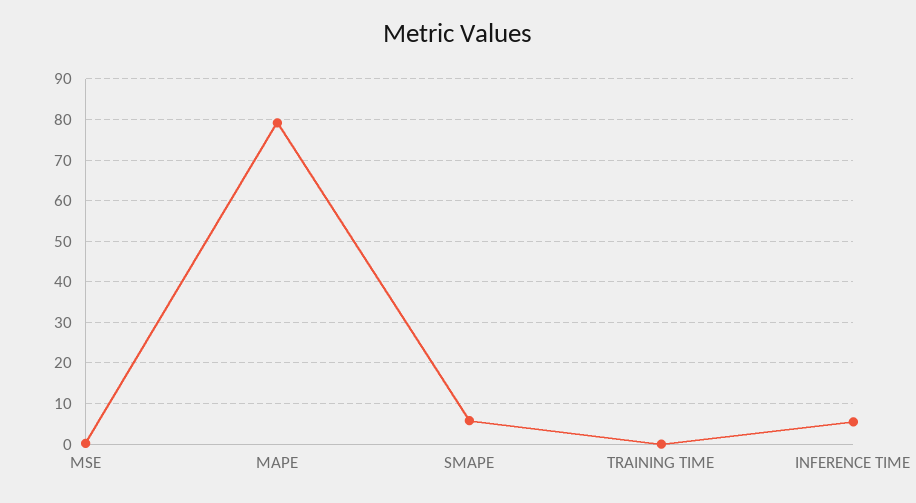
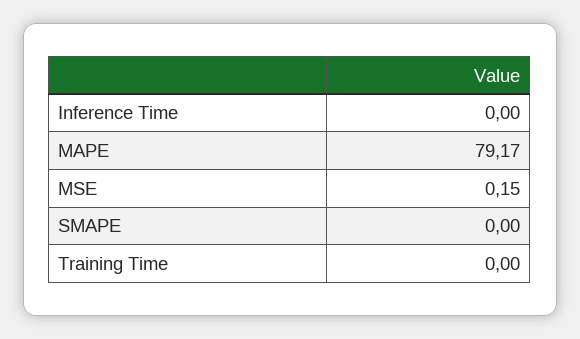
SMAPE: 6 -> 0
INFERENCE TIME: 6 -> 0

